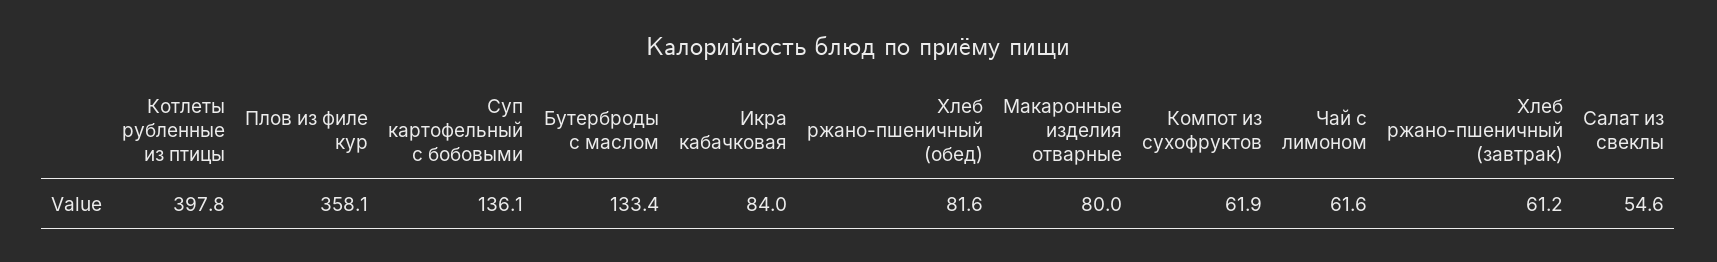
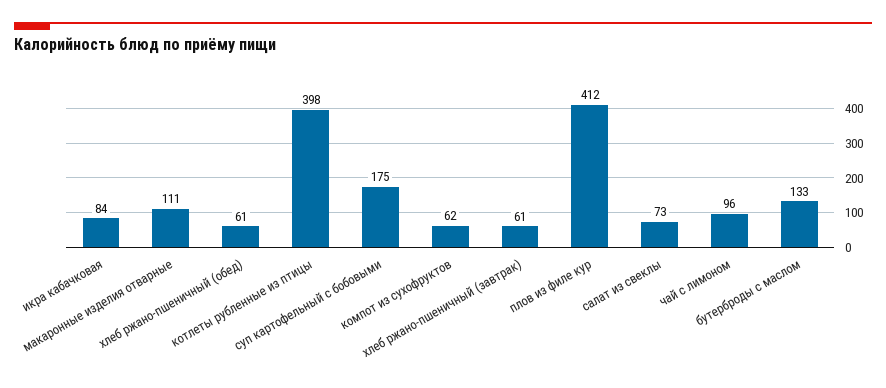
Плов из филе кур: 358.1 -> 412
Суп картофельный с бобовыми: 136.1 -> 175
Хлеб ржано-пшеничный (обед): 81.6 -> 61
Макаронные изделия отварные: 80 -> 111
Чай с лимоном: 61.6 -> 96
Салат из свеклы: 54.6 -> 73

